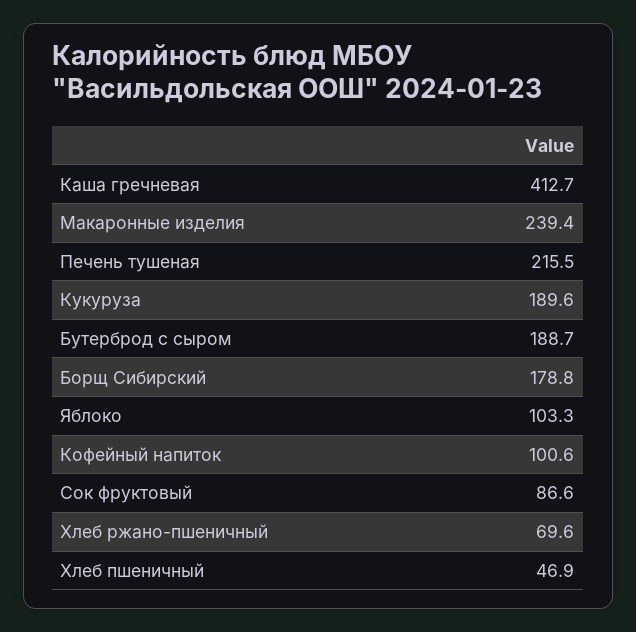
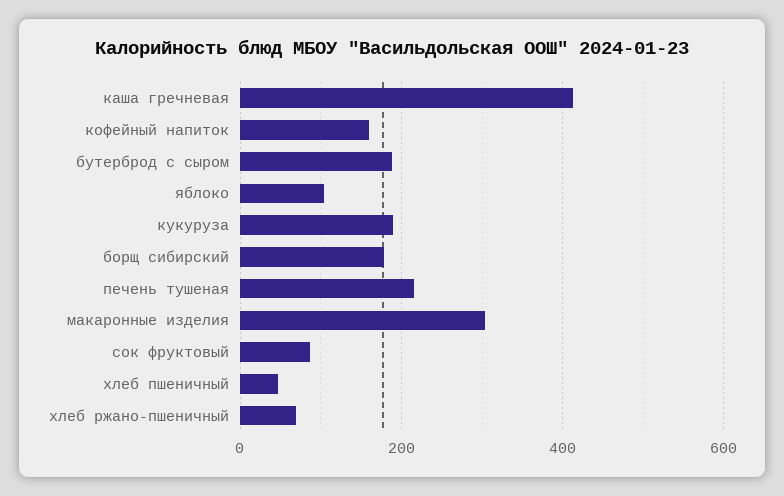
Макаронные изделия: 239.4 -> 300
Кофейный напиток: 100.6 -> 160

